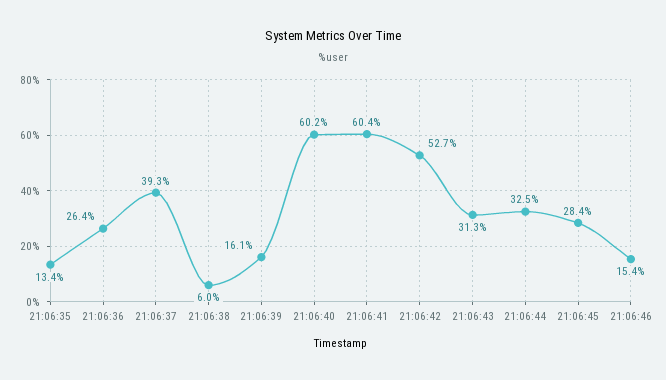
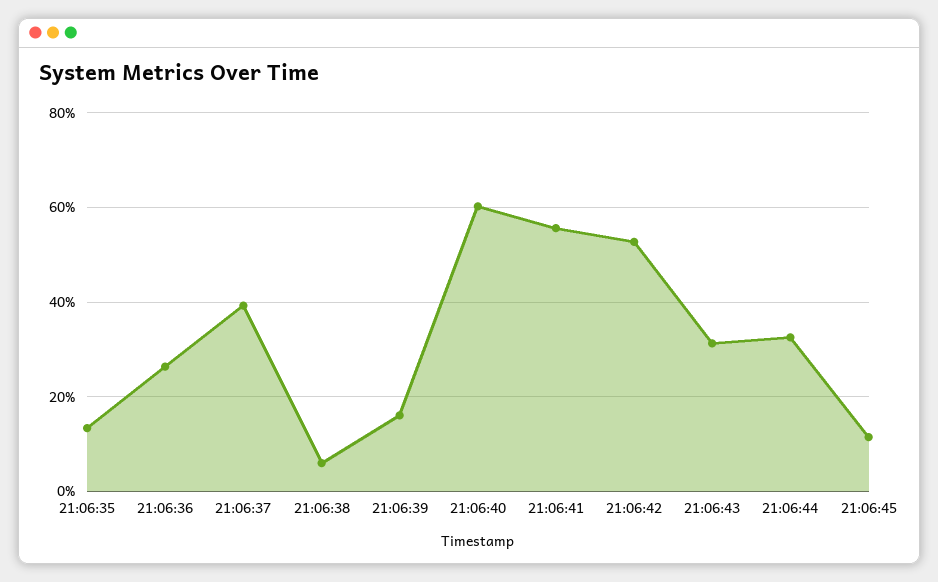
21:06:41: 60.4 -> 56
21:06:45: 28.4 -> 12
21:06:46: 15.4 -> none

